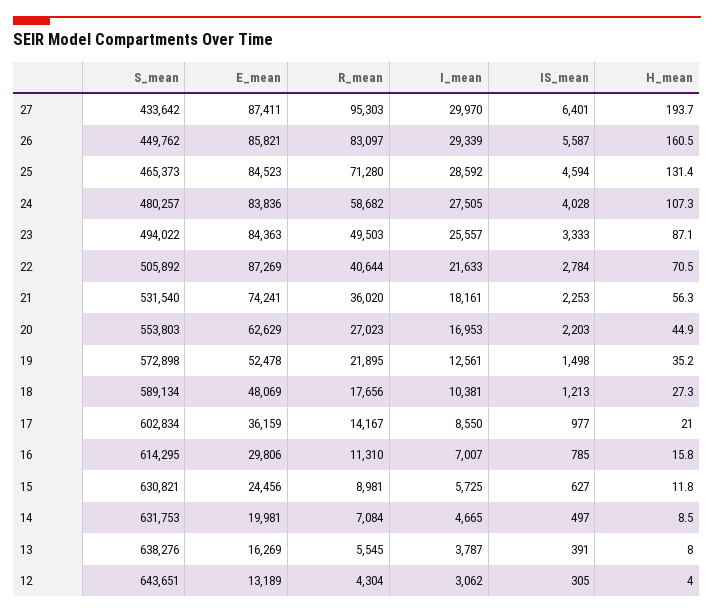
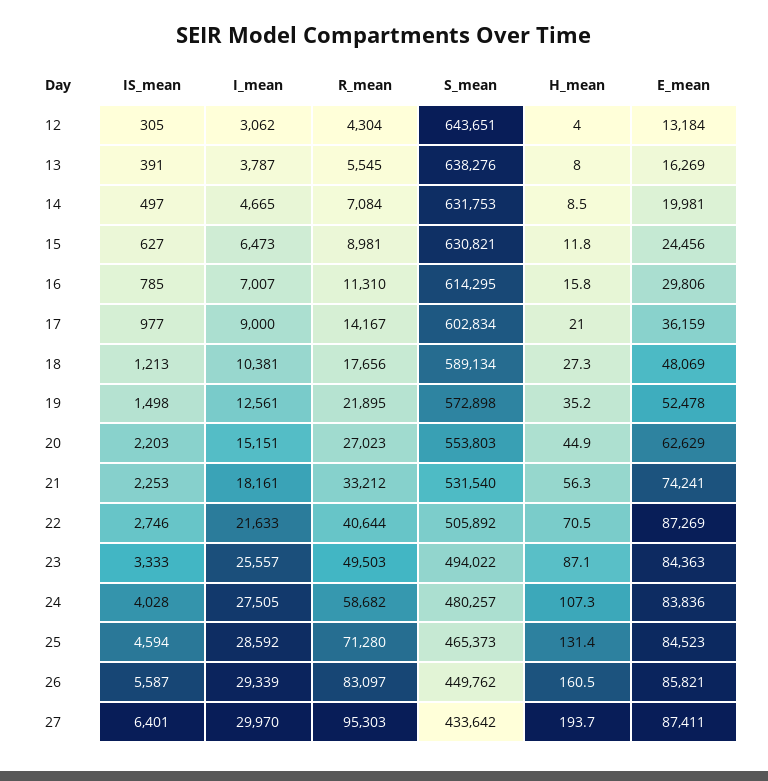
IS_mean, 22: 2784 -> 2746
R_mean, 21: 36020 -> 33212
I_mean, 20: 16953 -> 15151
I_mean, 17: 8550 -> 9000
I_mean, 15: 5725 -> 6473
E_mean, 12: 13189 -> 13184

